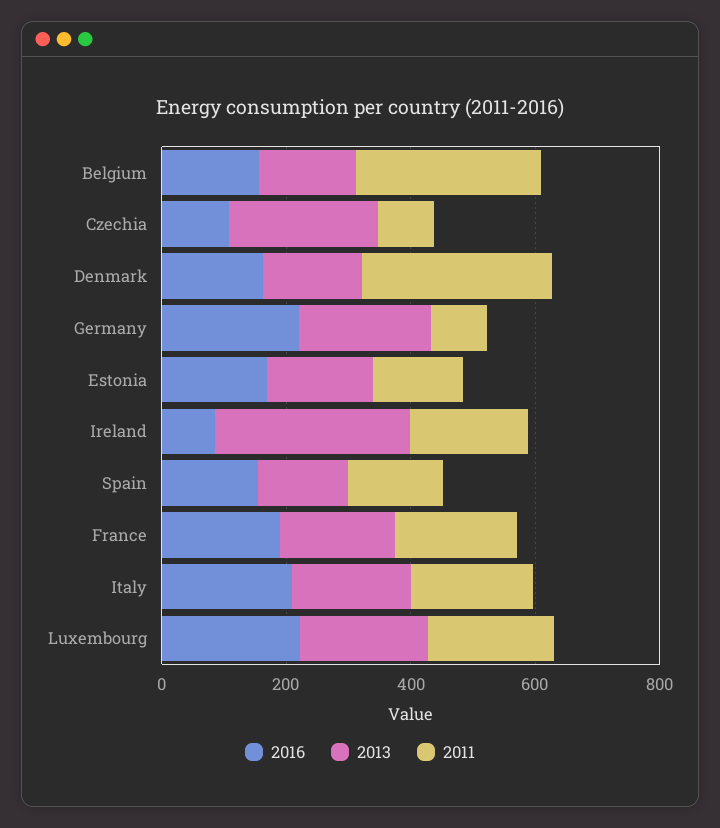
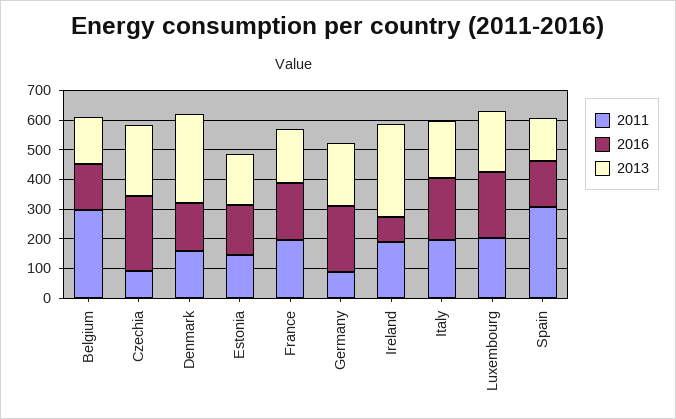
2016, Czechia: 100 -> 250
2013, Denmark: 150 -> 300
2011, Denmark: 300 -> 150
2011, Spain: 150 -> 300

